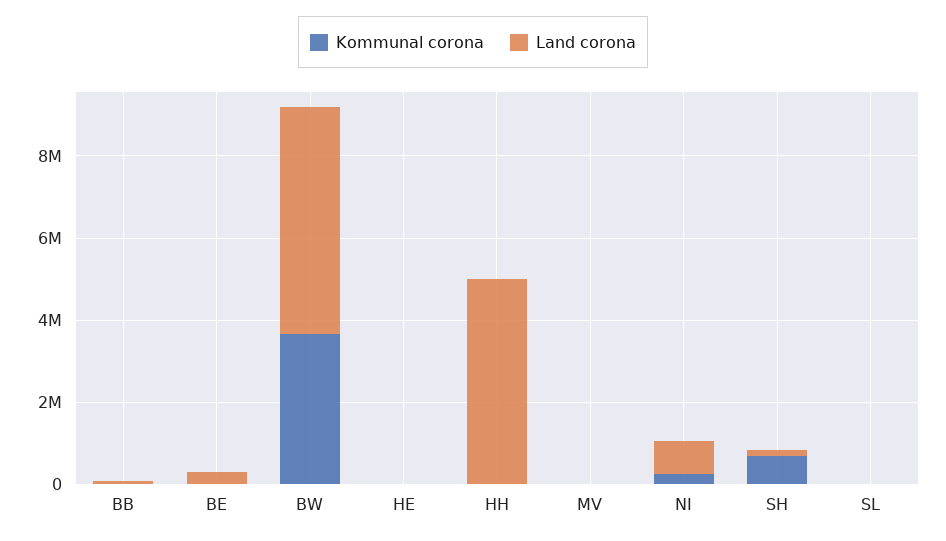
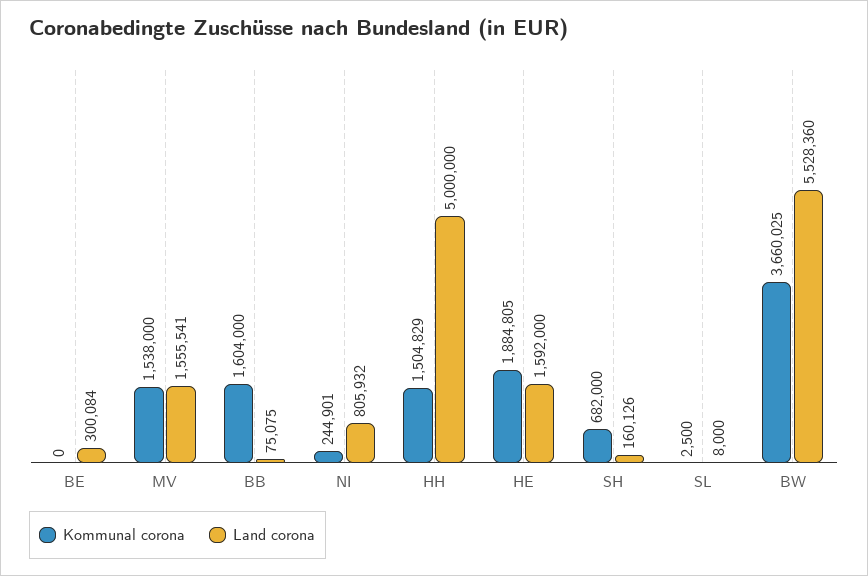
Kommunal corona, BB: 0 -> 1604000
Kommunal corona, HE: 0 -> 1884805
Land corona, HE: 0 -> 1592000
Kommunal corona, HH: 0 -> 1504829
Kommunal corona, MV: 0 -> 1538000
Land corona, MV: 0 -> 1555541

